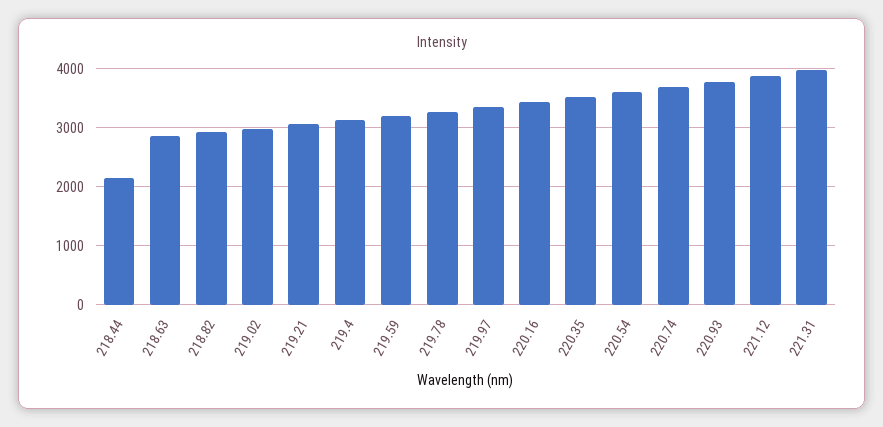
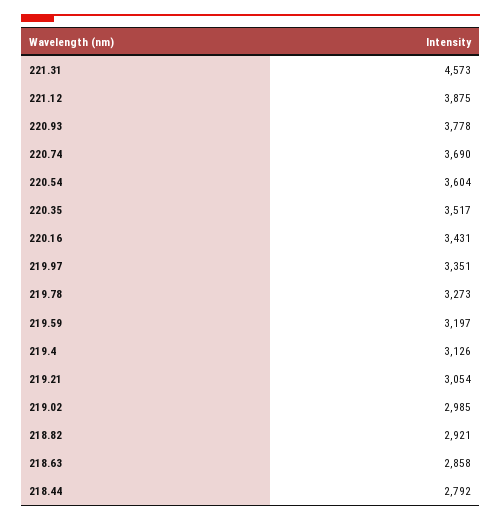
218.44: 2200 -> 2792
221.31: 4000 -> 4573

